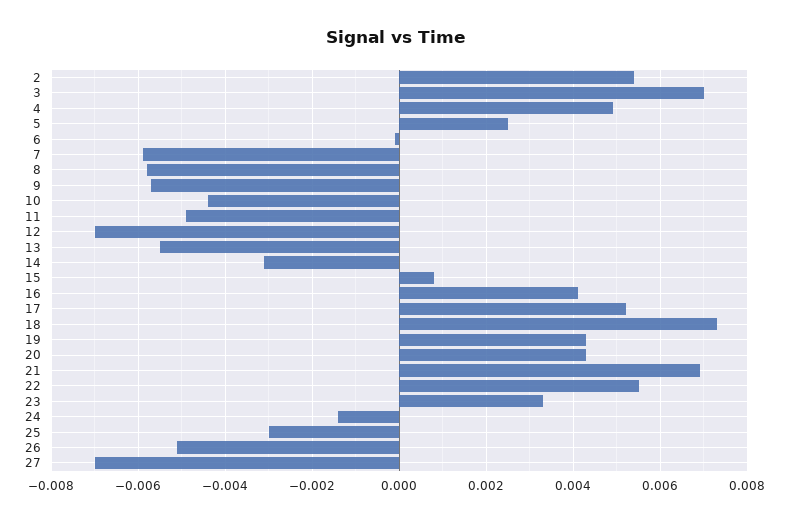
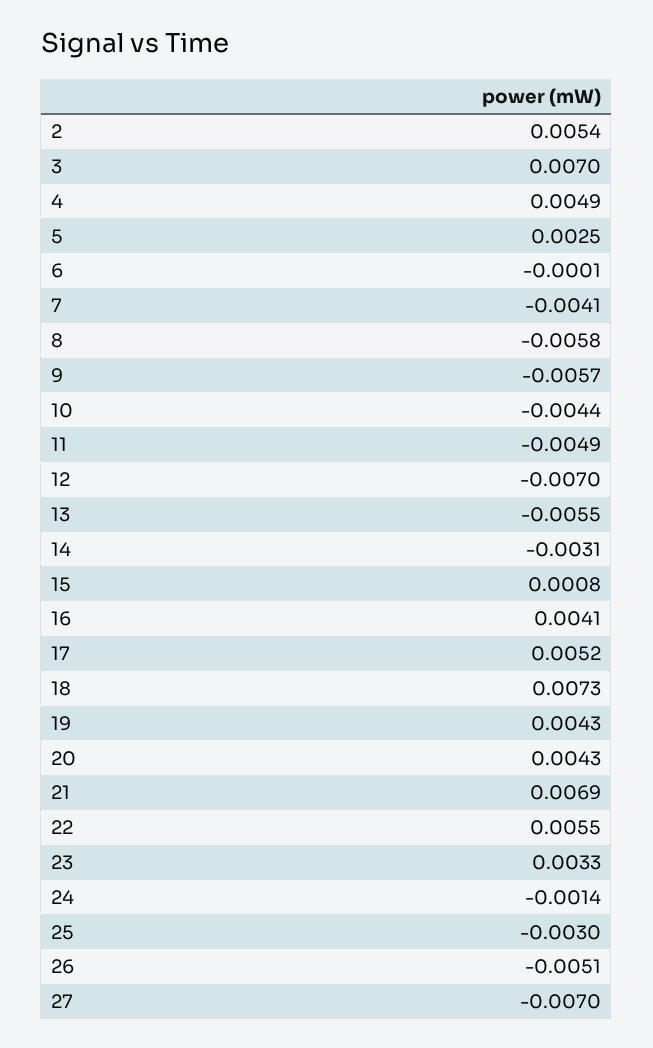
7: -0.006 -> -0.0041

